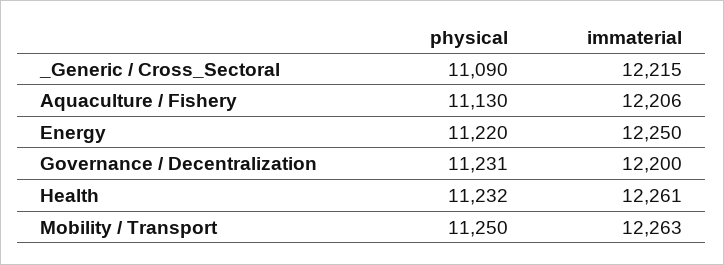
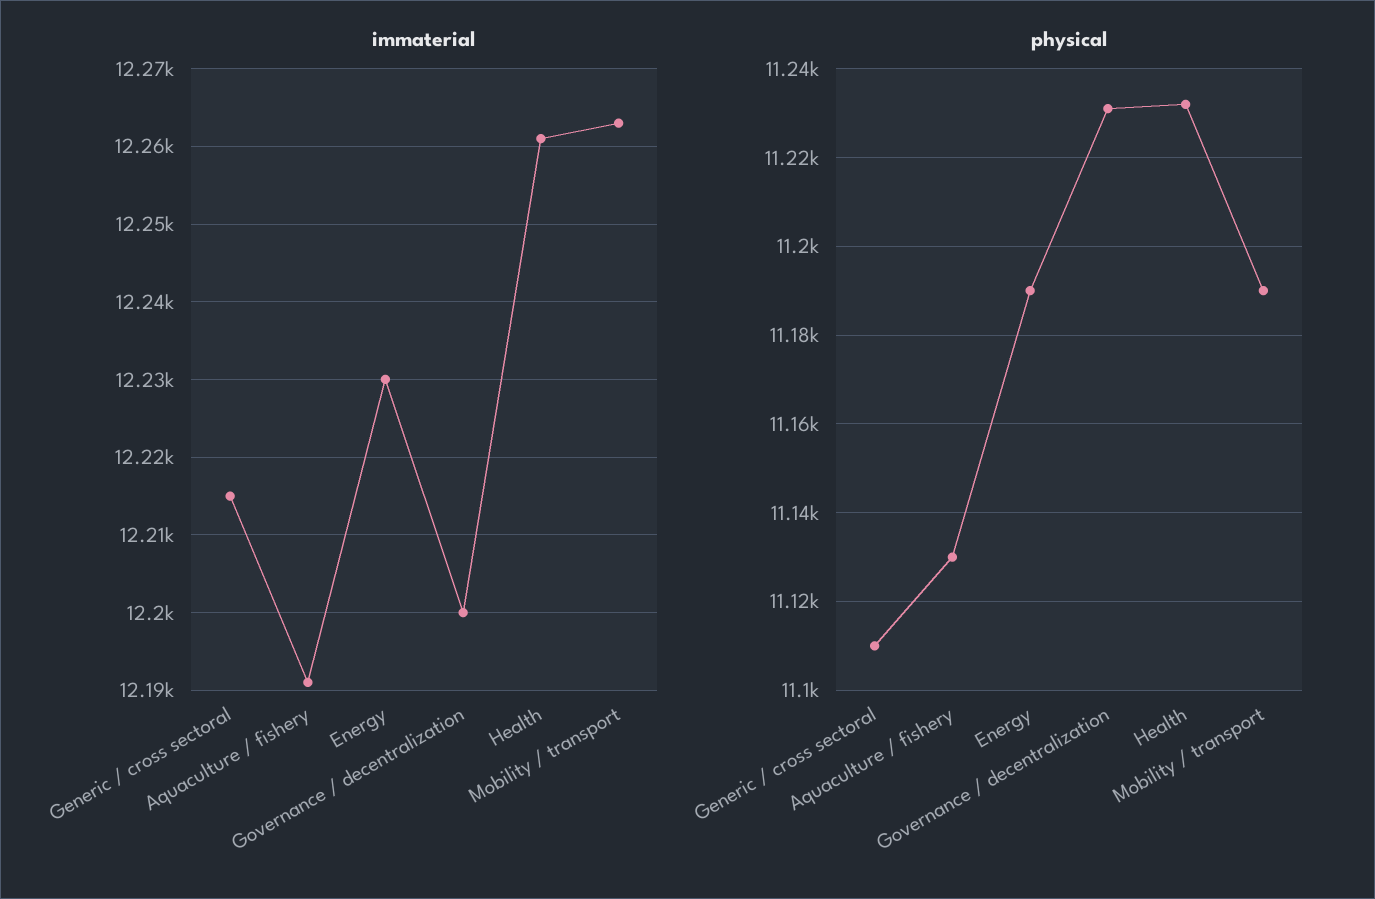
physical, _Generic / Cross_Sectoral: 11090 -> 11110
immaterial, Aquaculture / Fishery: 12206 -> 12191
physical, Energy: 11220 -> 11190
immaterial, Energy: 12250 -> 12230
physical, Mobility / Transport: 11250 -> 11190

